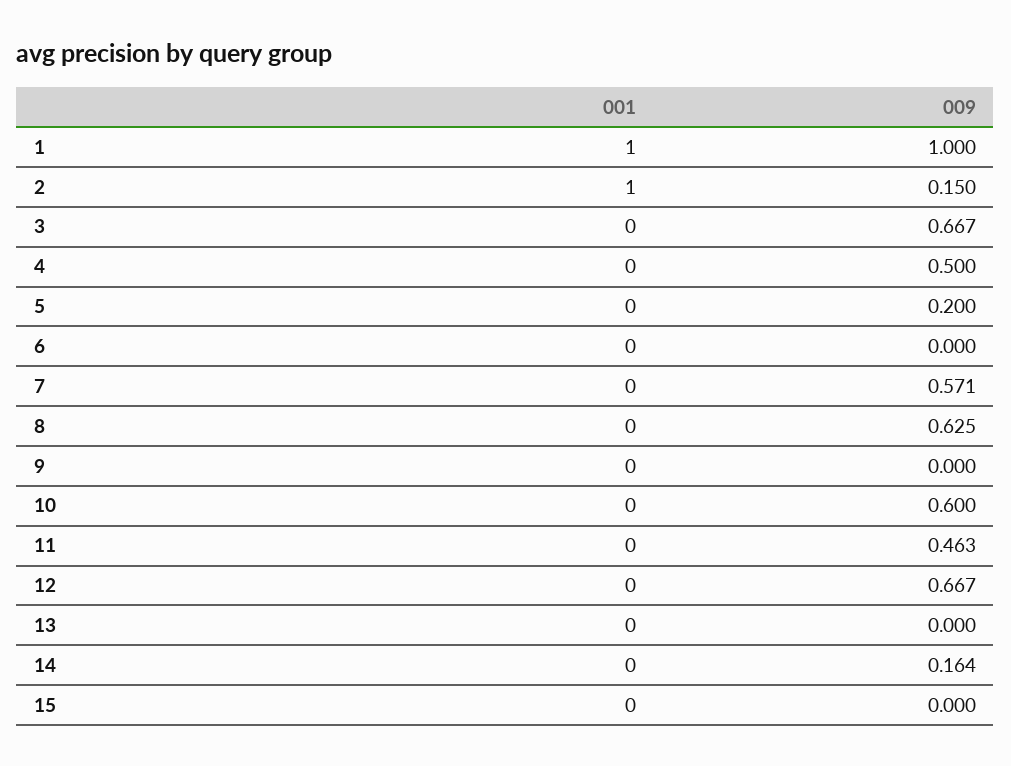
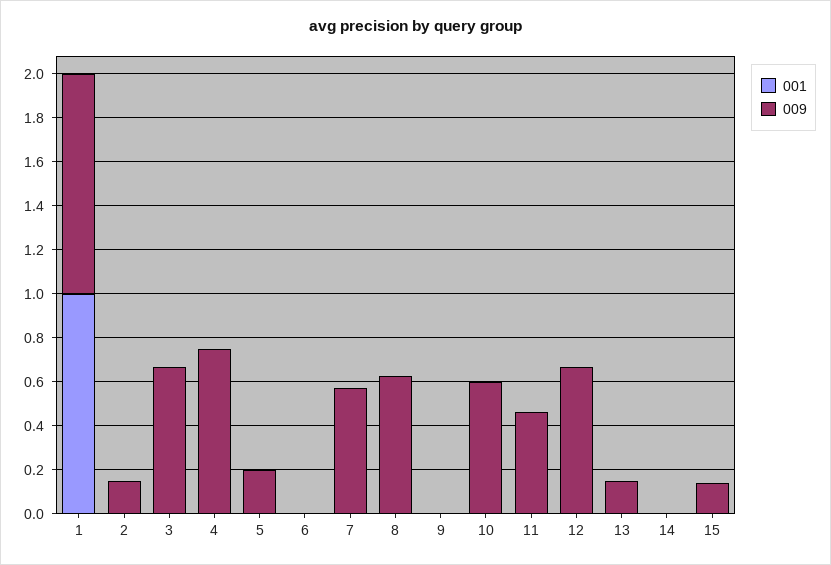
001, 2: 1 -> 0
009, 4: 0.5 -> 0.75
009, 13: 0 -> 0.15
009, 14: 0.164 -> 0
009, 15: 0 -> 0.15

